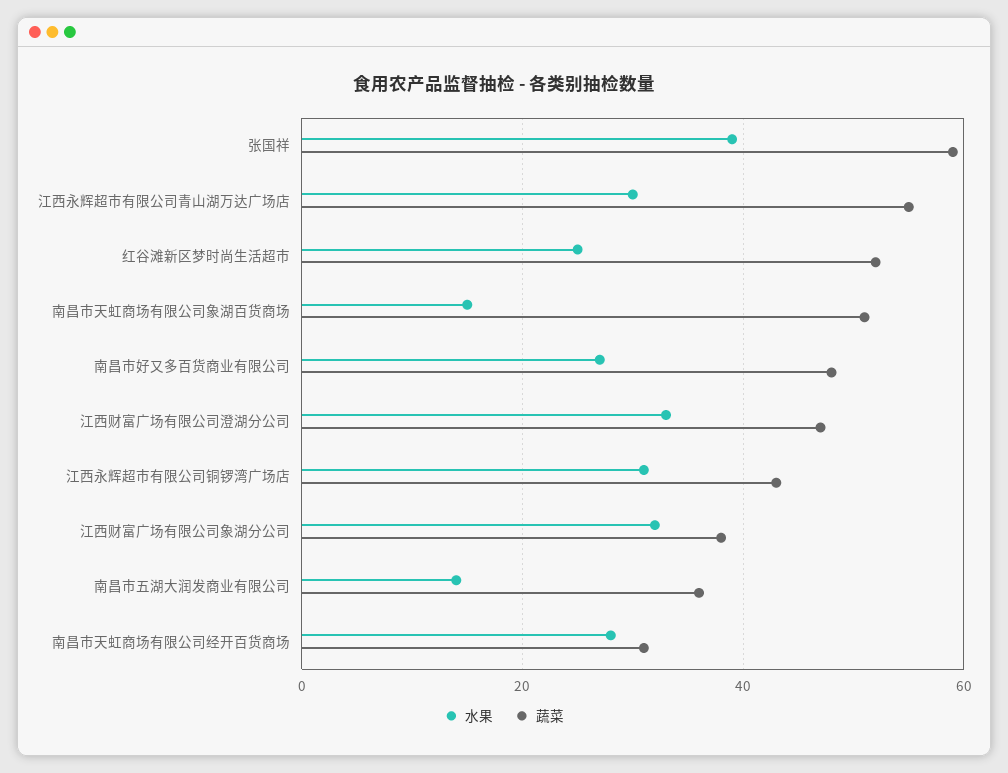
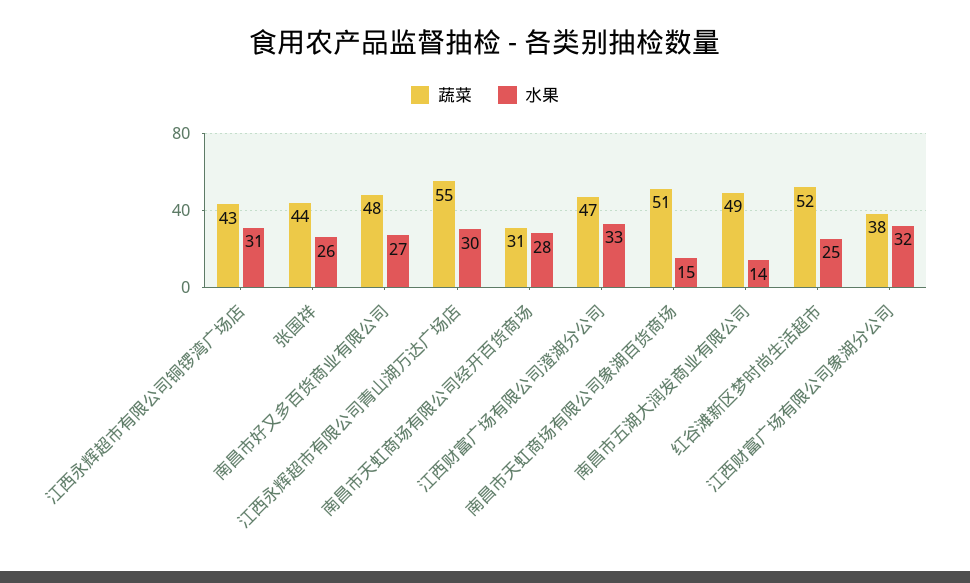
水果, 张国祥: 40 -> 26
蔬菜, 张国祥: 60 -> 44
蔬菜, 南昌市五湖大润发商业有限公司: 35 -> 49

